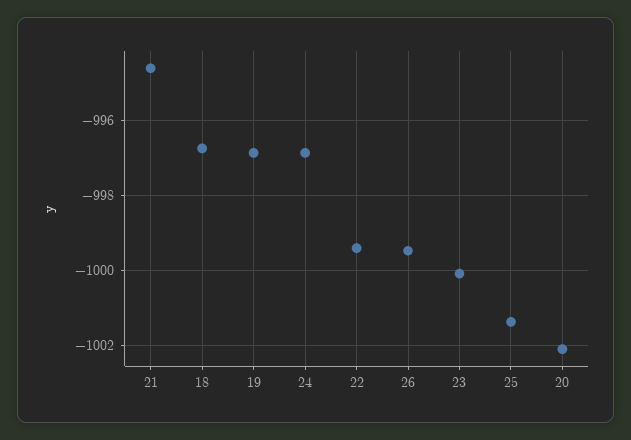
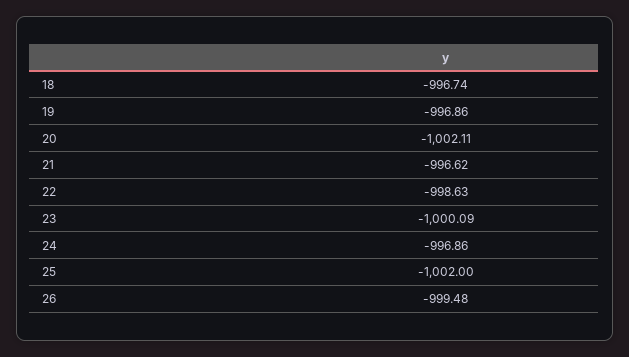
21: -994.6 -> -996.62
22: -999.4 -> -998.63
25: -1001.4 -> -1002

